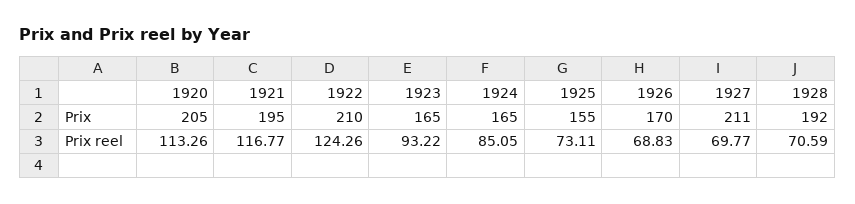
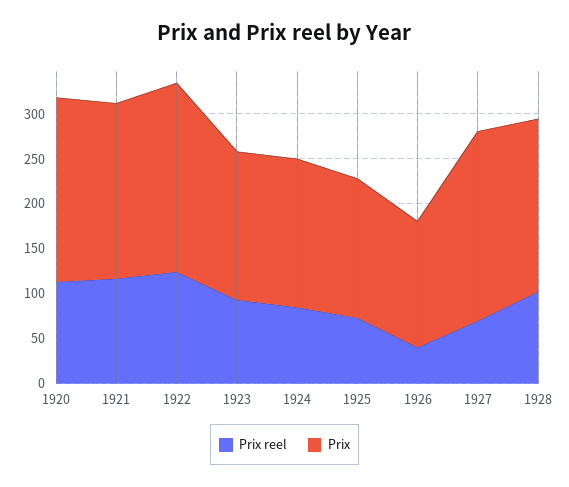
Prix, 1926: 170 -> 140
Prix reel, 1926: 68.83 -> 40
Prix reel, 1928: 70.59 -> 100

